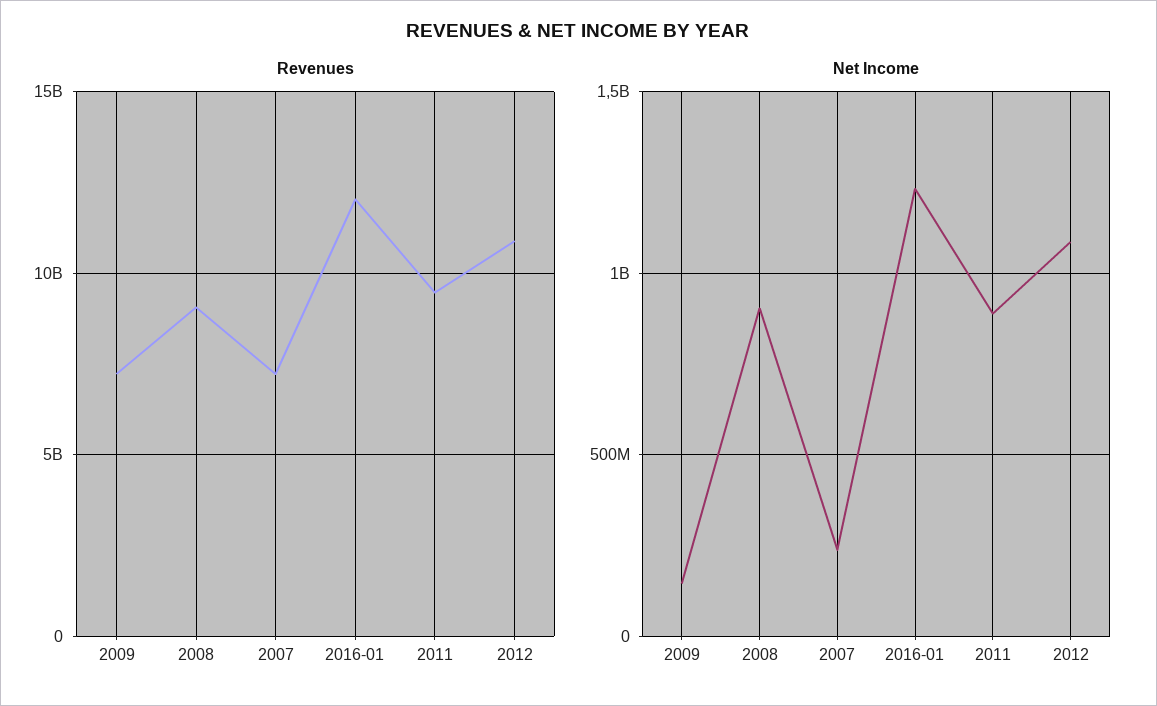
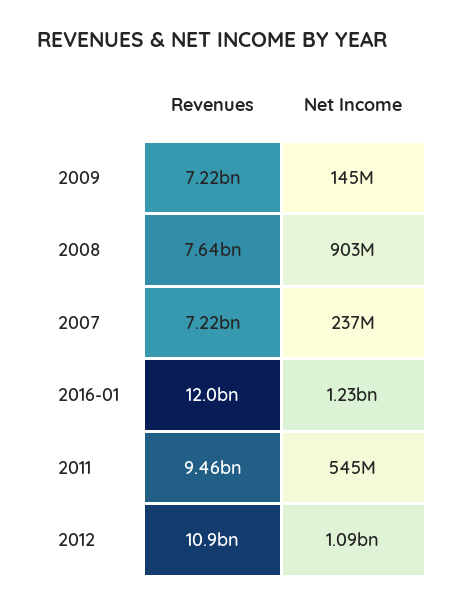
Revenues, 2008: 9000000000 -> 7640000000
Net Income, 2011: 900000000 -> 545000000

